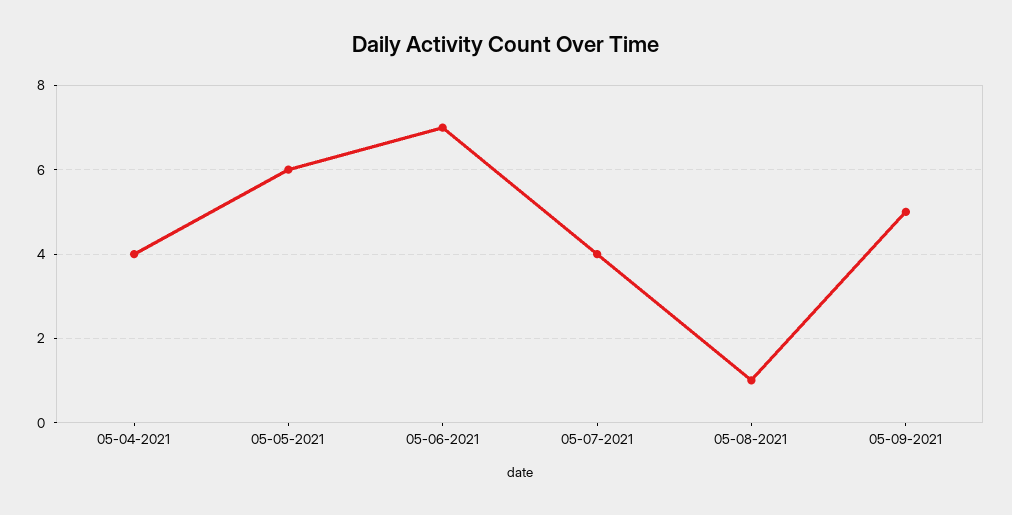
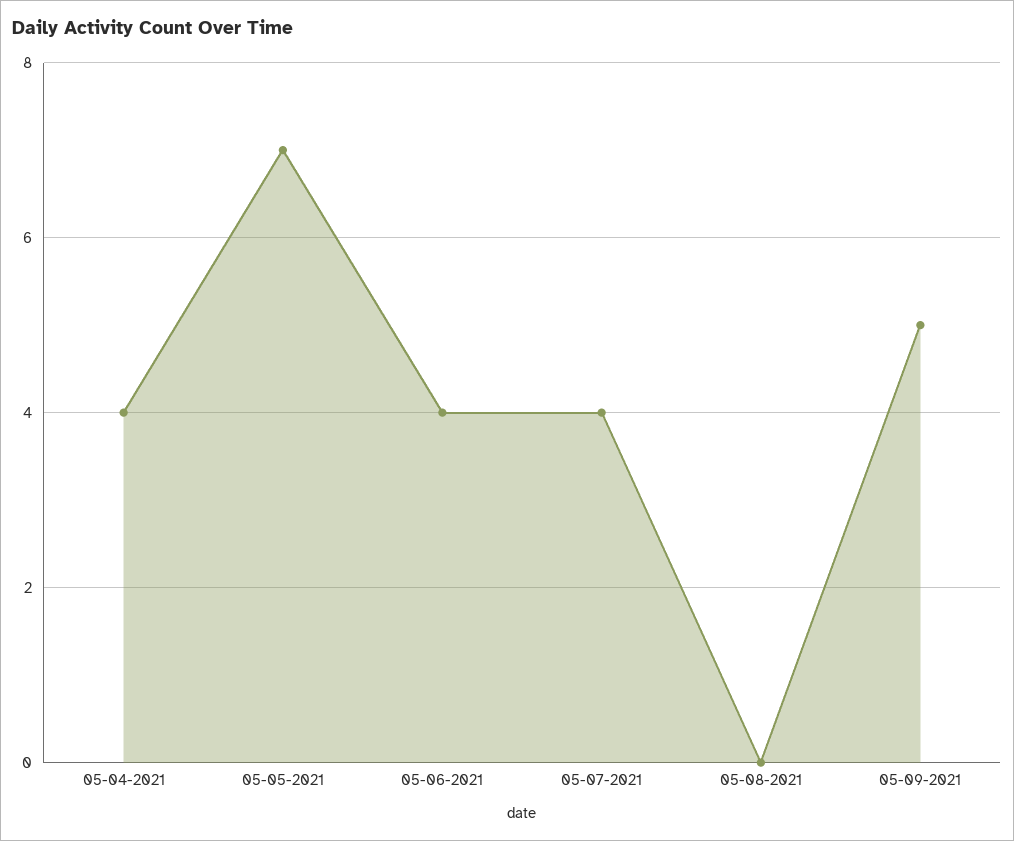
05-05-2021: 6 -> 7
05-06-2021: 7 -> 4
05-08-2021: 1 -> 0

